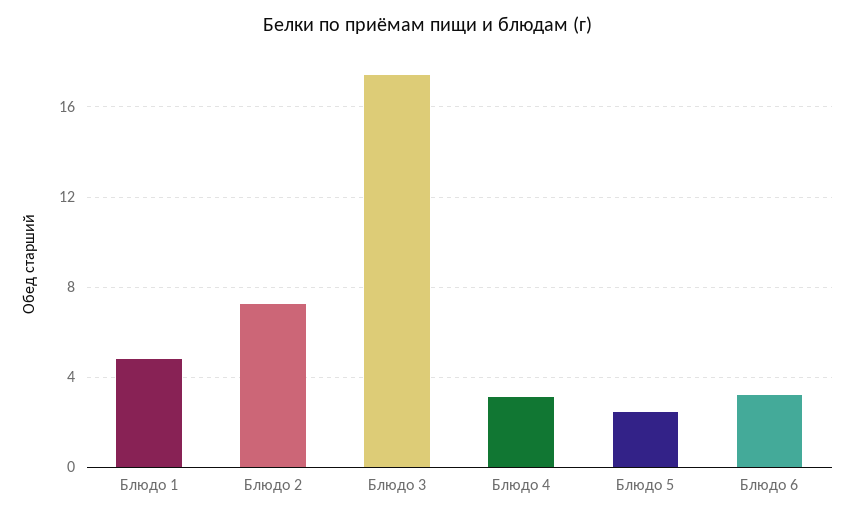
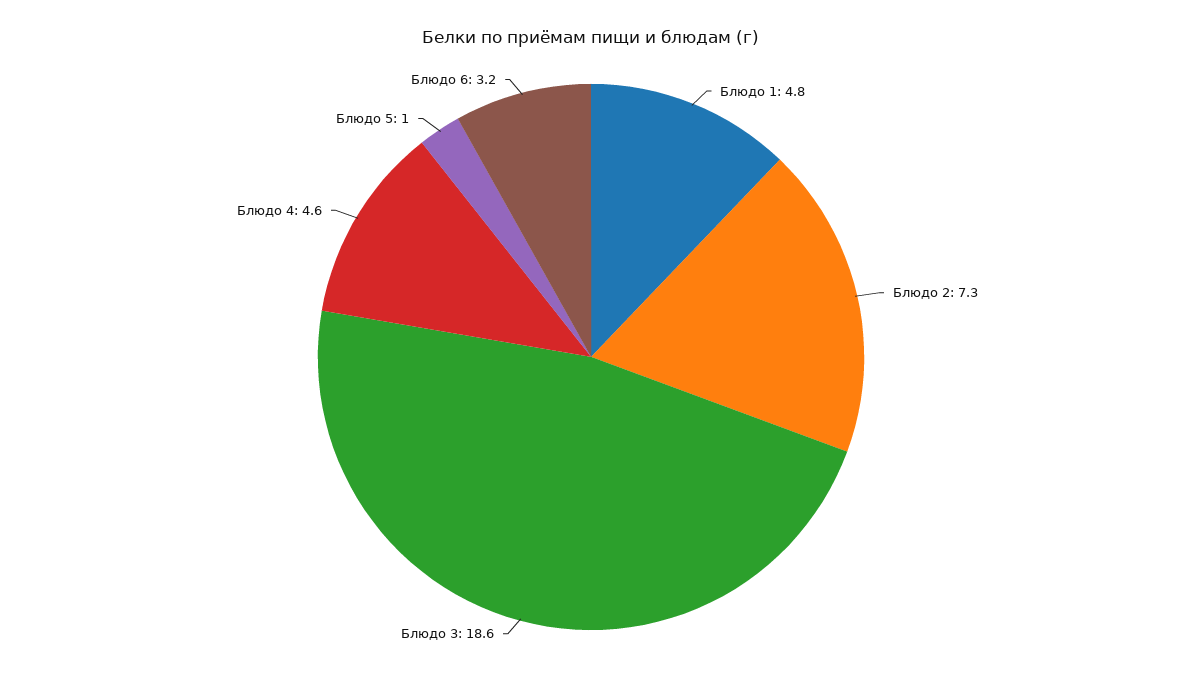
Блюдо 3: 17.5 -> 18.6
Блюдо 4: 3 -> 4.6
Блюдо 5: 2.5 -> 1

